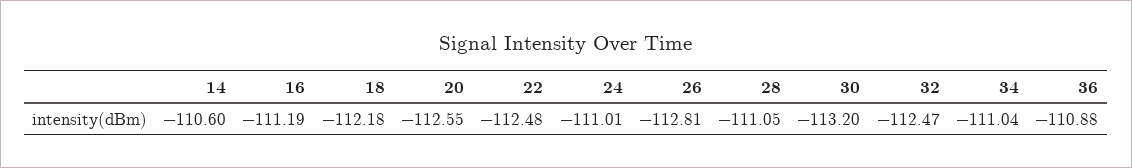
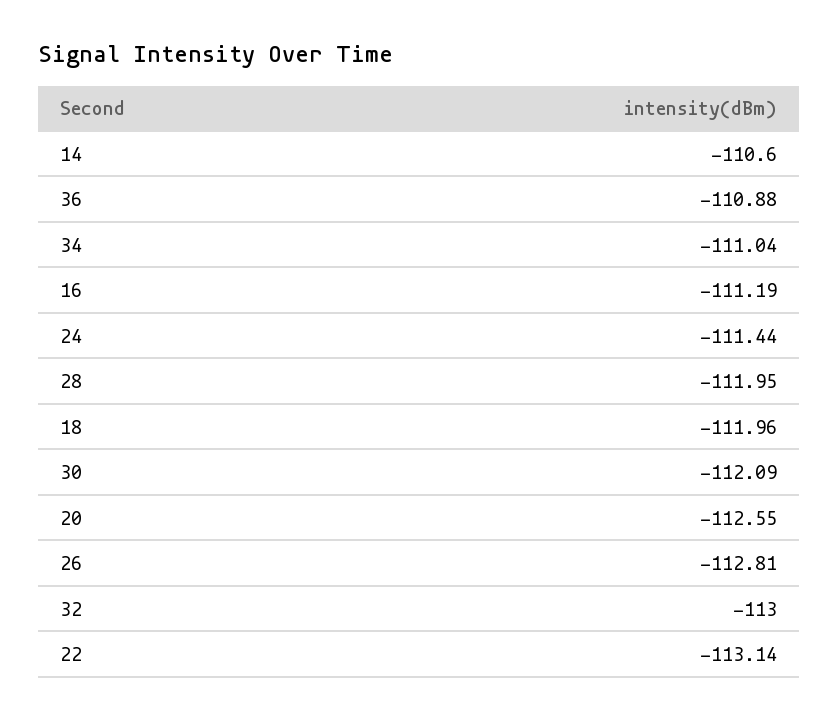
18: -112.18 -> -111.96
22: -112.48 -> -113.14
24: -111.01 -> -111.44
28: -111.05 -> -111.95
30: -113.2 -> -112.09
32: -112.47 -> -113

